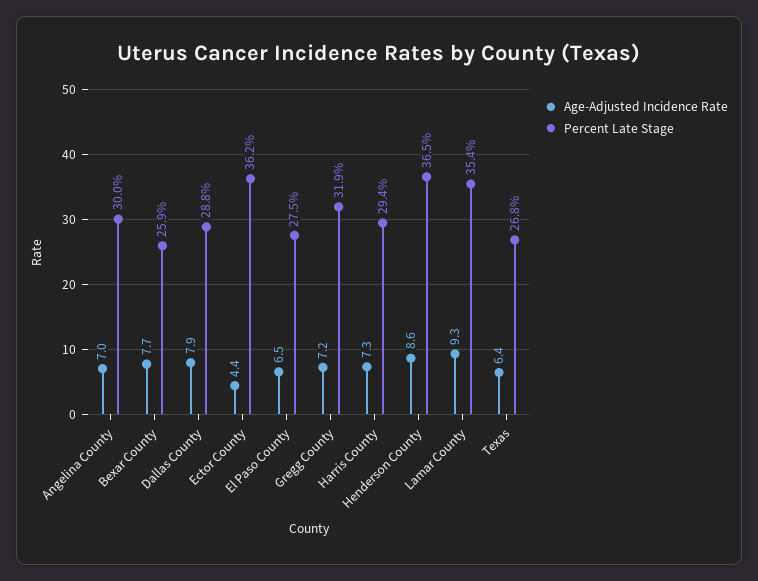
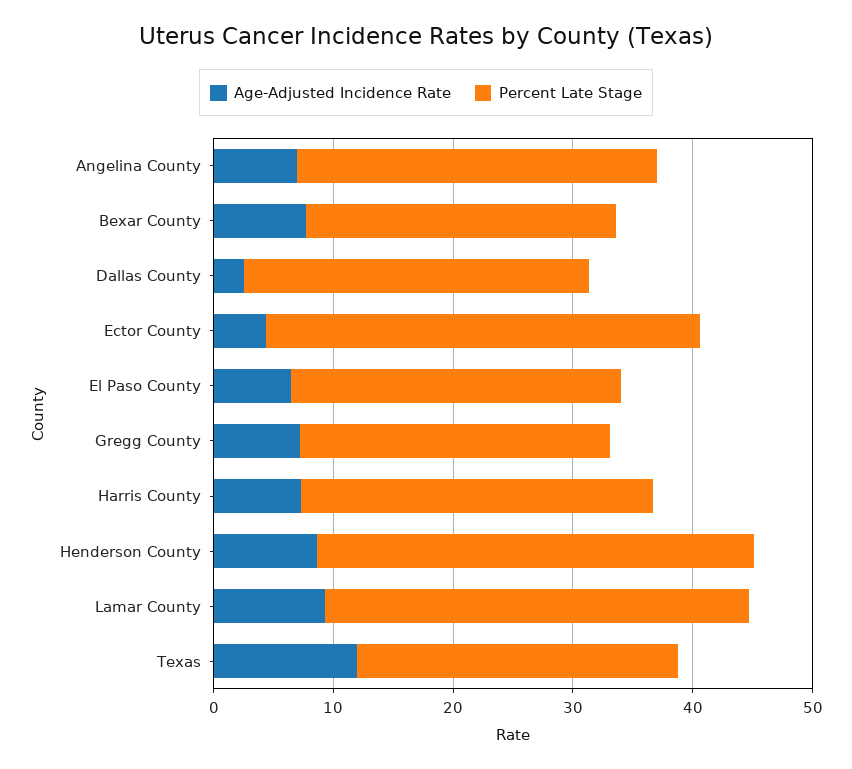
Age-Adjusted Incidence Rate, Dallas County: 7.9 -> 2
Percent Late Stage, Gregg County: 31.9 -> 26
Age-Adjusted Incidence Rate, Texas: 6.4 -> 12

